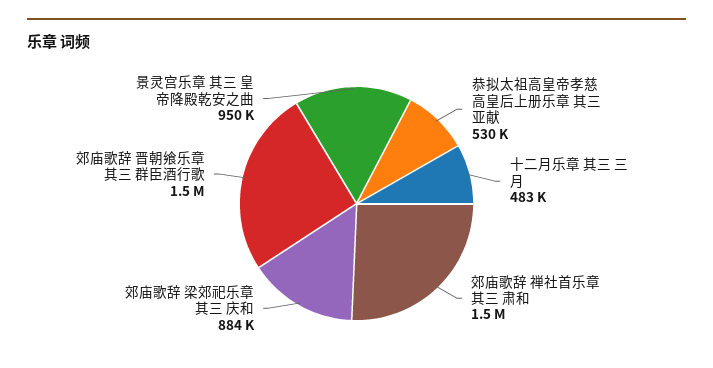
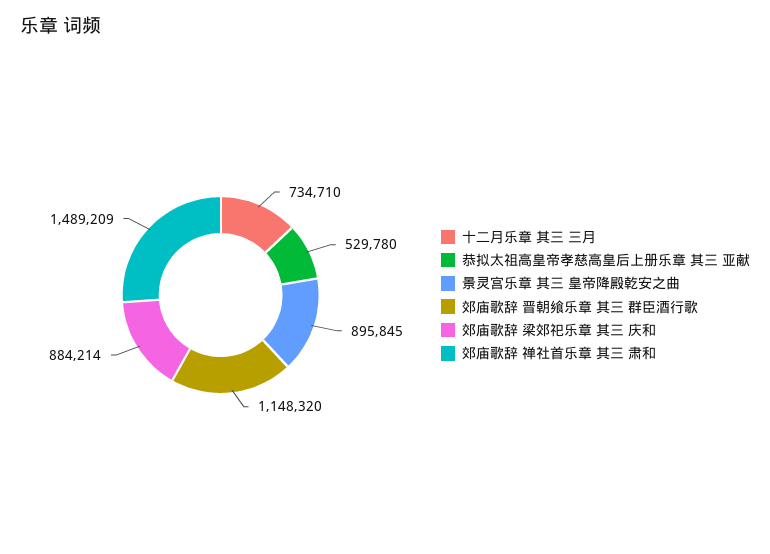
十二月乐章 其三 三月: 483000 -> 734710
郊庙歌辞 晋朝飨乐章 其三 群臣酒行歌: 1500000 -> 1148320
景灵宫乐章 其三 皇帝降殿乾安之曲: 950000 -> 895845

